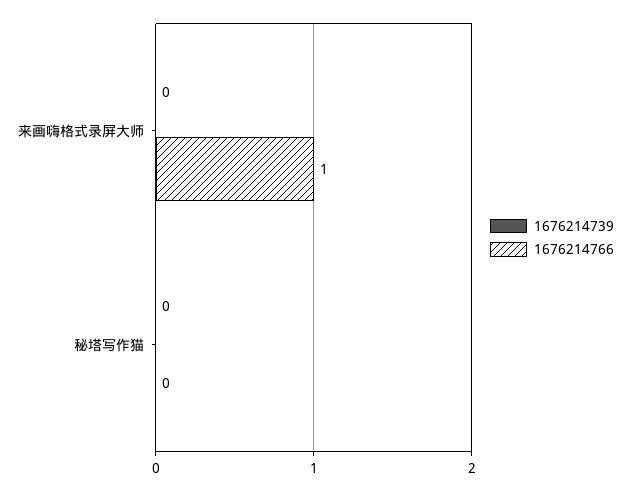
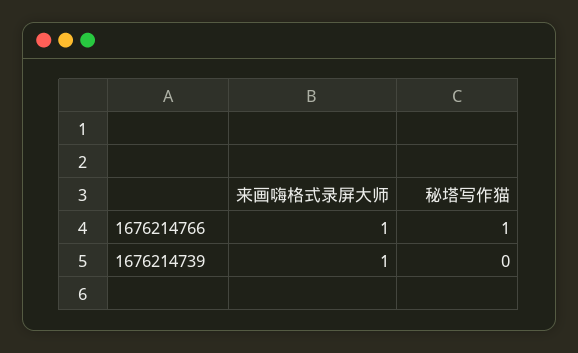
1676214739, 来画嗨格式录屏大师: 0 -> 1
1676214766, 秘塔写作猫: 0 -> 1

